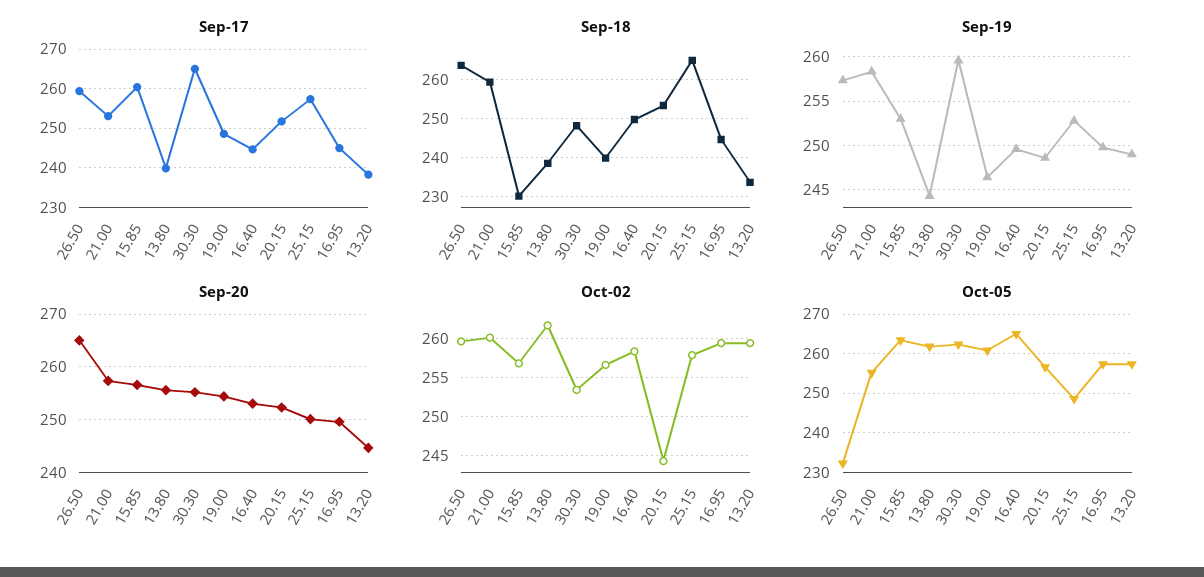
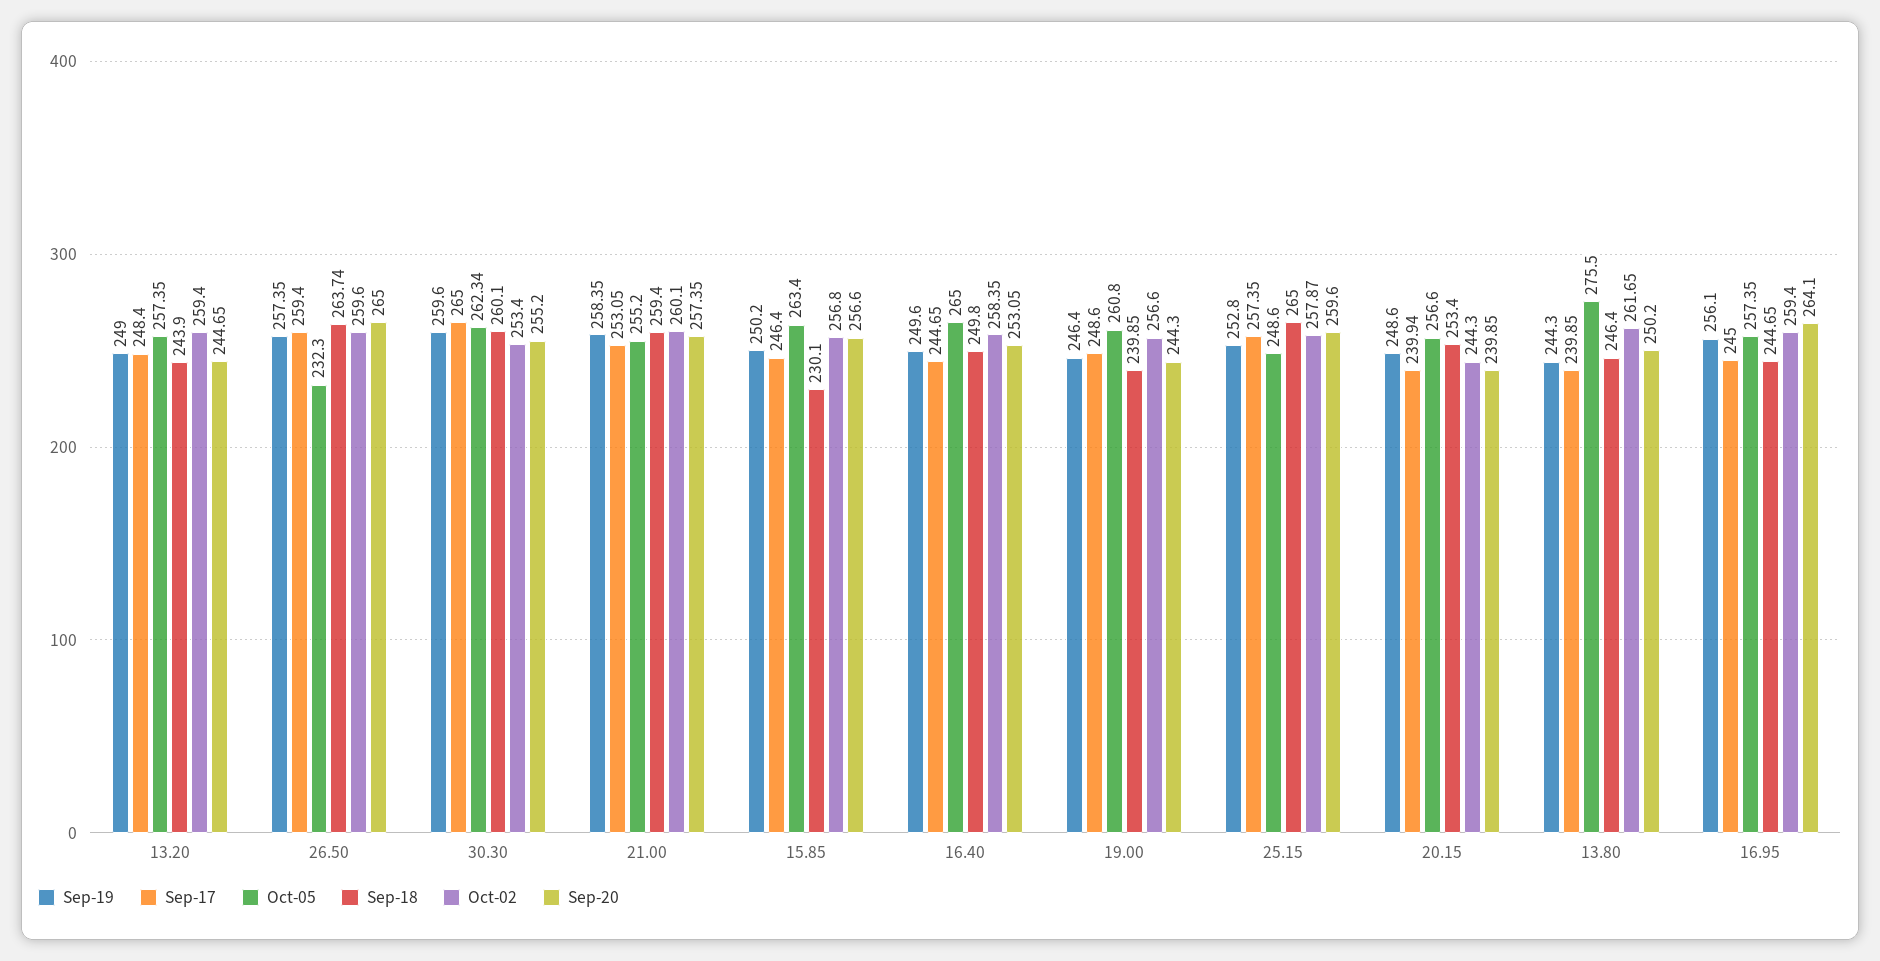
Sep-17, 15.85: 260 -> 246.4
Sep-17, 20.15: 252 -> 239.94
Sep-17, 13.20: 238 -> 248.4
Sep-18, 13.80: 238 -> 246.4
Sep-18, 30.30: 248 -> 260.1
Sep-18, 13.20: 234 -> 243.9
Sep-19, 15.85: 253 -> 250.2
Sep-19, 16.95: 250 -> 256.1
Sep-20, 13.80: 256 -> 250.2
Sep-20, 19.00: 254 -> 244.3
Sep-20, 20.15: 252 -> 239.85
Sep-20, 25.15: 250 -> 259.6
Sep-20, 16.95: 250 -> 264.1
Oct-05, 13.80: 262 -> 275.5

